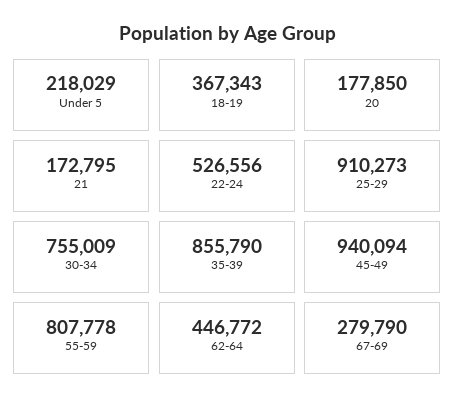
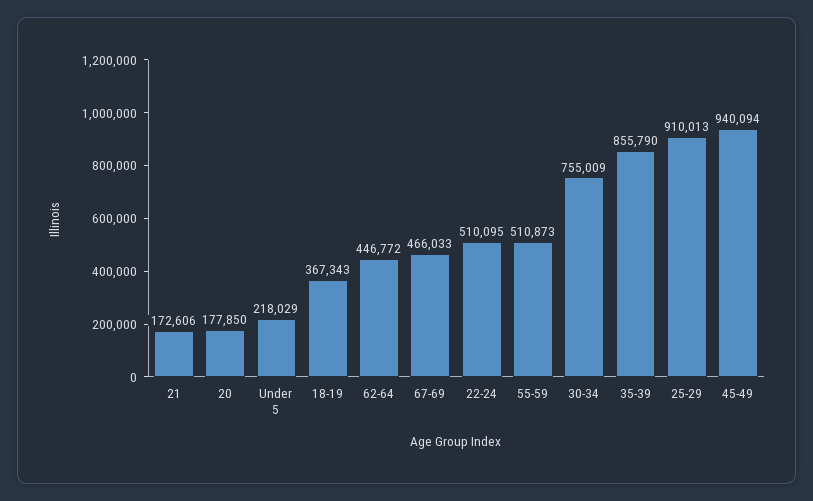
21: 172795 -> 172606
22-24: 526556 -> 510095
25-29: 910273 -> 910013
55-59: 807778 -> 510873
67-69: 279790 -> 466033

